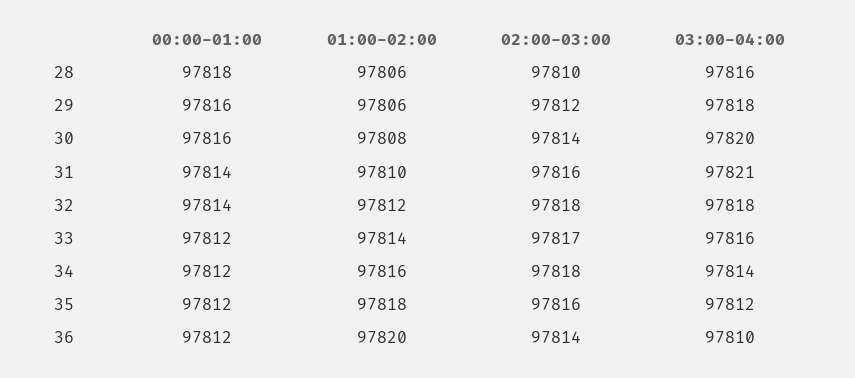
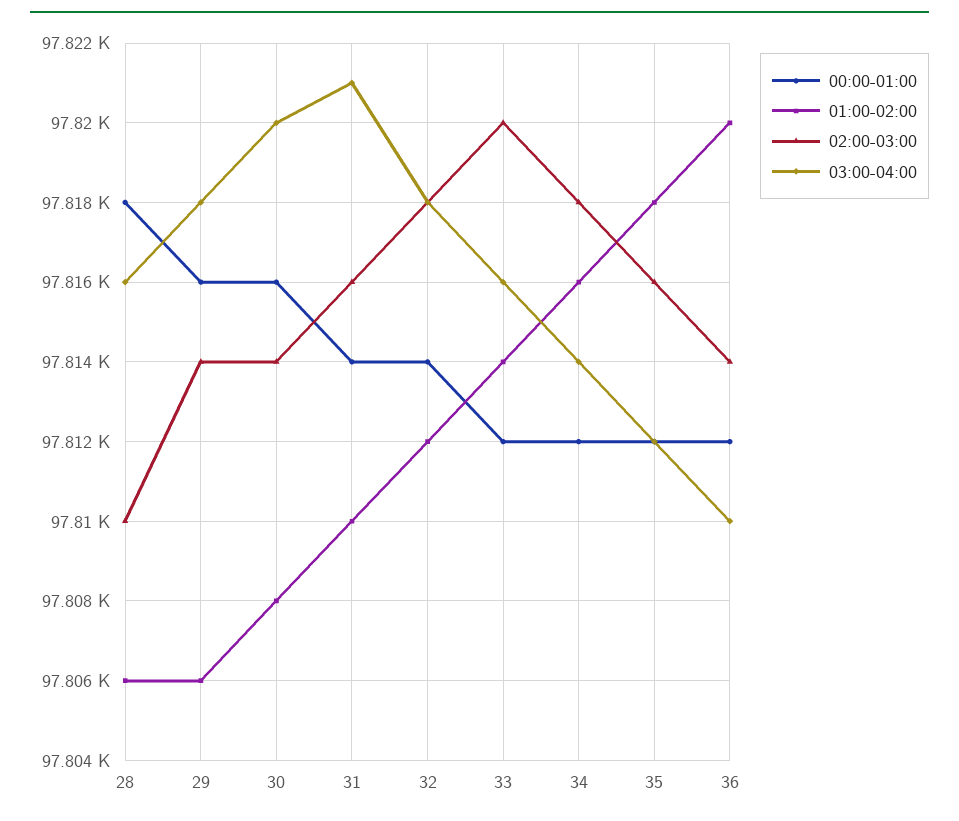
02:00-03:00, 29: 97812 -> 97814
02:00-03:00, 33: 97817 -> 97820

